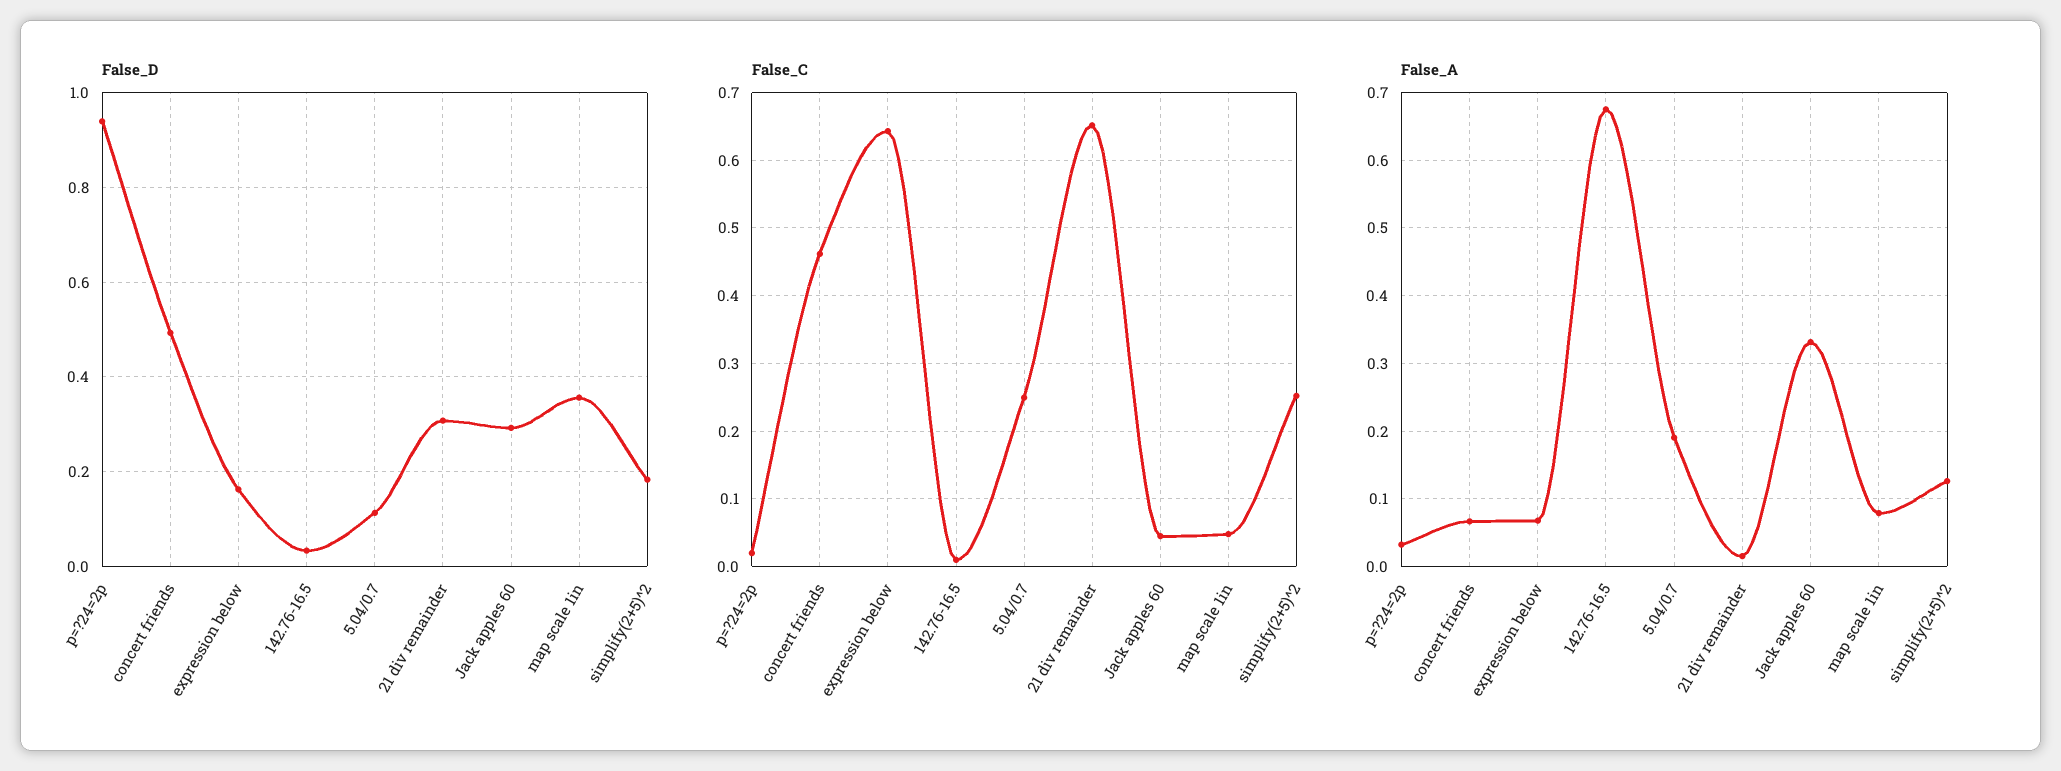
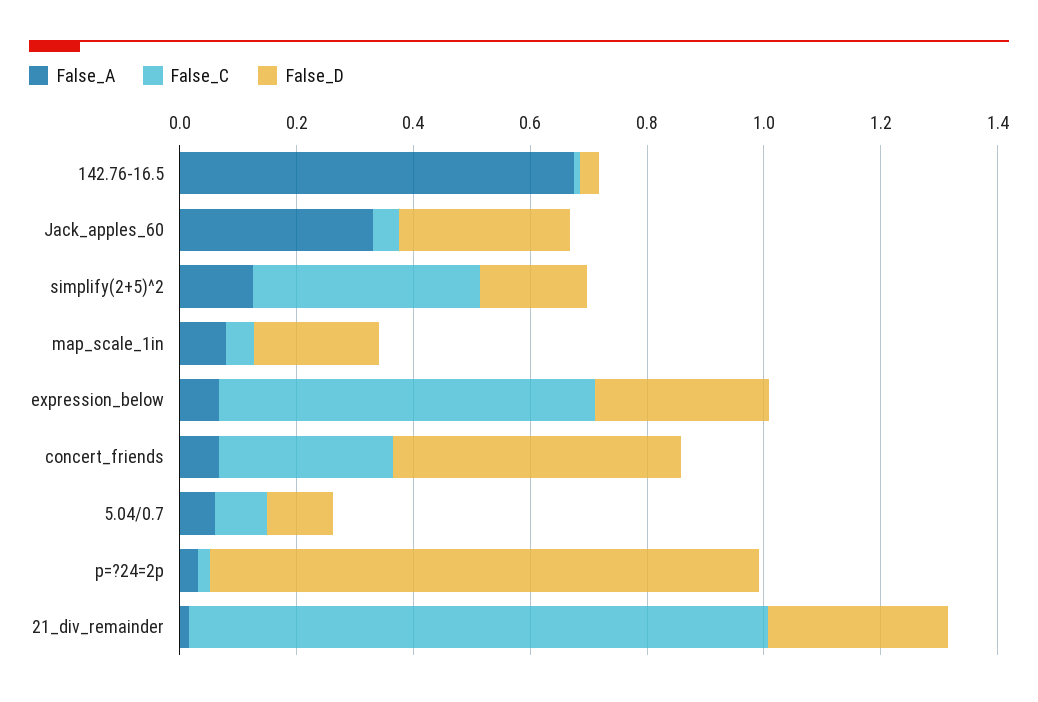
False_D, expression below: 0.16 -> 0.3
False_D, map scale 1in: 0.36 -> 0.2
False_C, concert friends: 0.46 -> 0.3
False_C, 5.04/0.7: 0.25 -> 0.1
False_C, 21 div remainder: 0.65 -> 1
False_C, simplify(2+5)^2: 0.25 -> 0.4
False_A, 5.04/0.7: 0.19 -> 0.05

